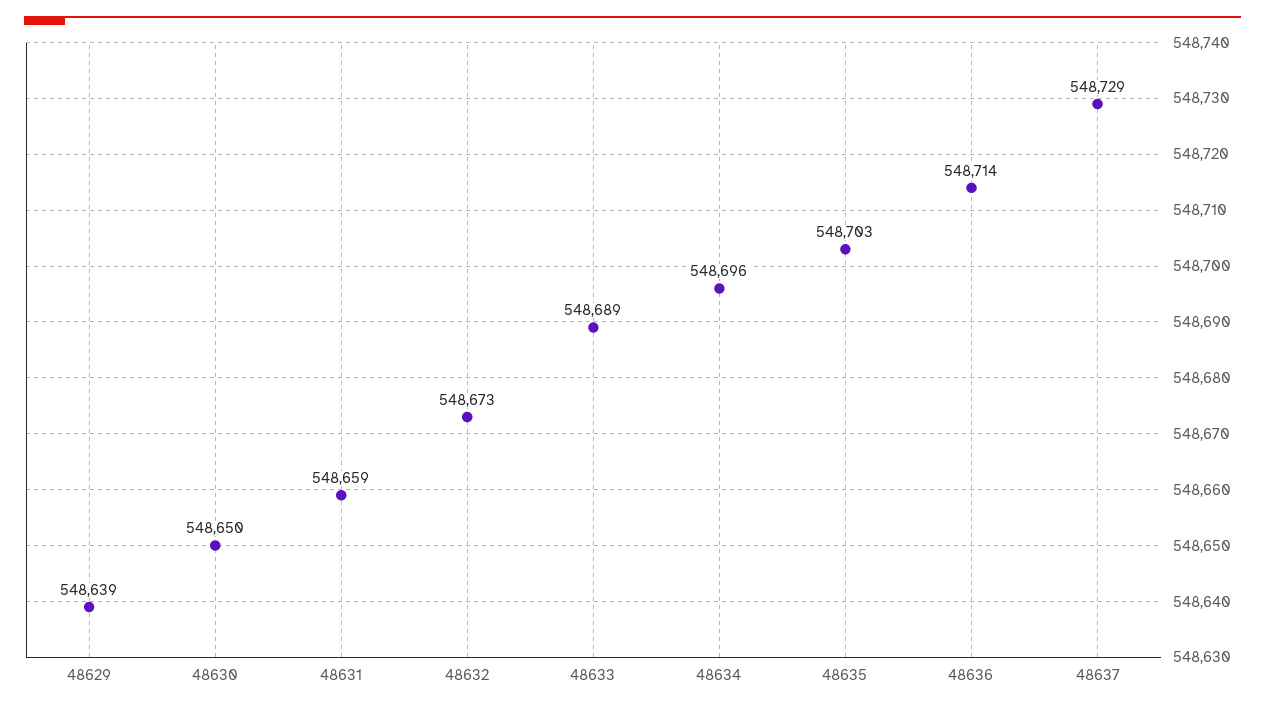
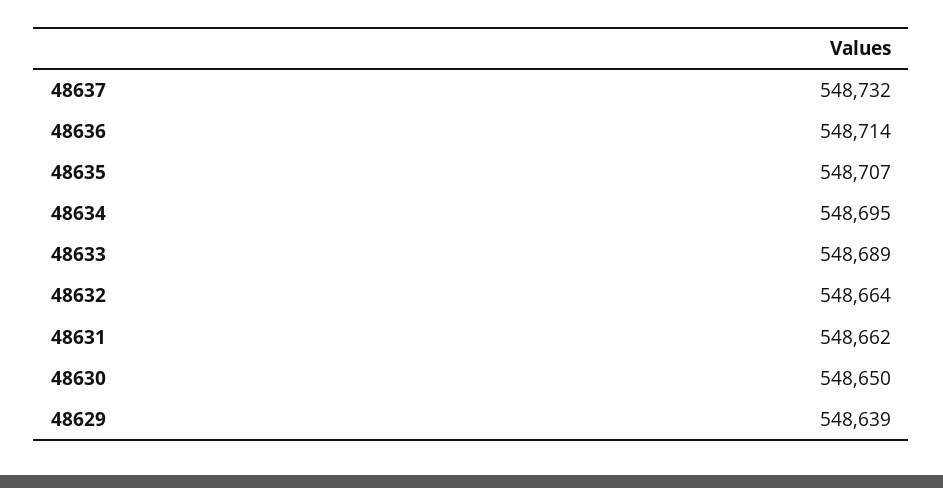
48631: 548659 -> 548662
48632: 548673 -> 548664
48634: 548696 -> 548695
48635: 548703 -> 548707
48637: 548729 -> 548732

